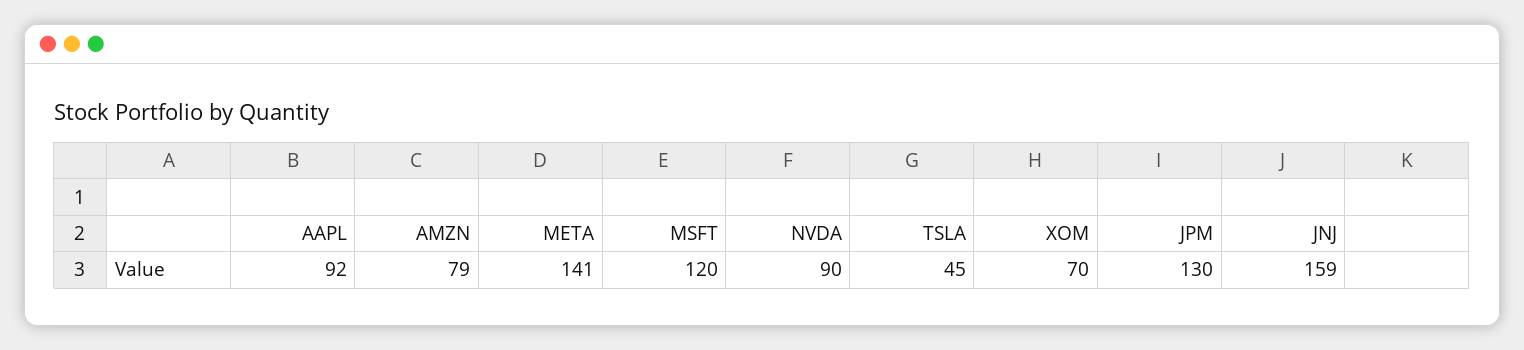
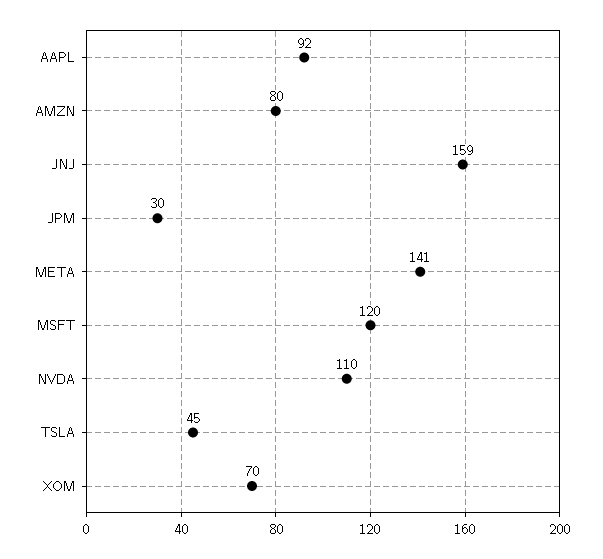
AMZN: 79 -> 80
NVDA: 90 -> 110
JPM: 130 -> 30

